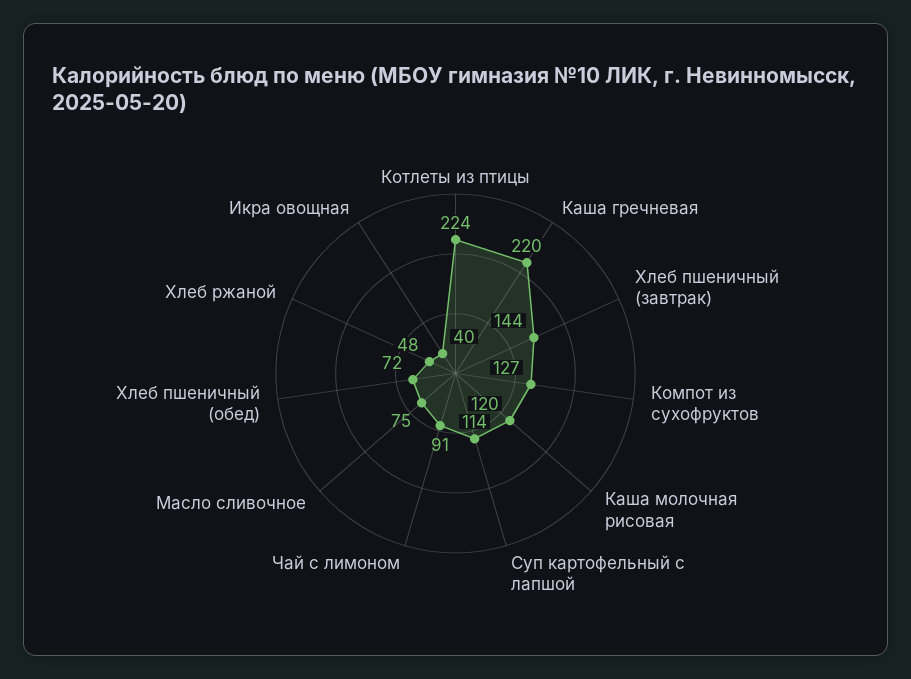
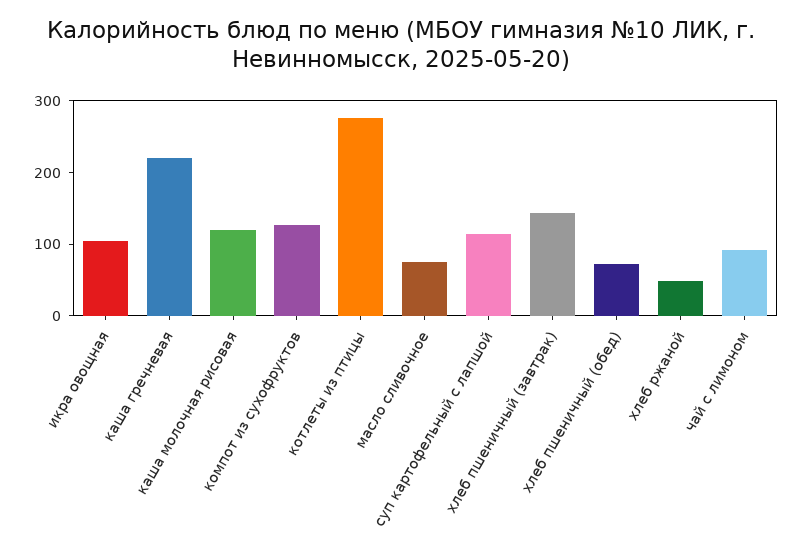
Котлеты из птицы: 224 -> 280
Икра овощная: 40 -> 100

